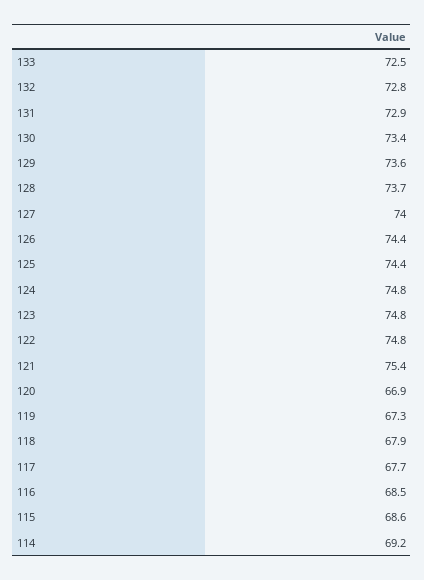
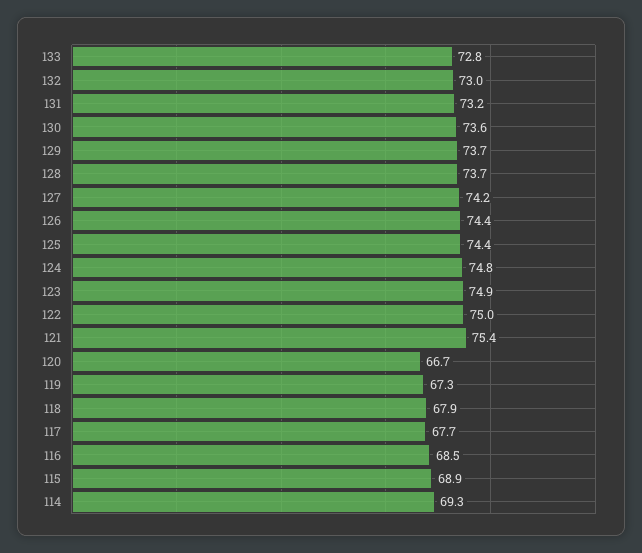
133: 72.5 -> 72.8
132: 72.8 -> 73
131: 72.9 -> 73.2
130: 73.4 -> 73.6
129: 73.6 -> 73.7
127: 74 -> 74.2
123: 74.8 -> 74.9
122: 74.8 -> 75
120: 66.9 -> 66.7
115: 68.6 -> 68.9
114: 69.2 -> 69.3

